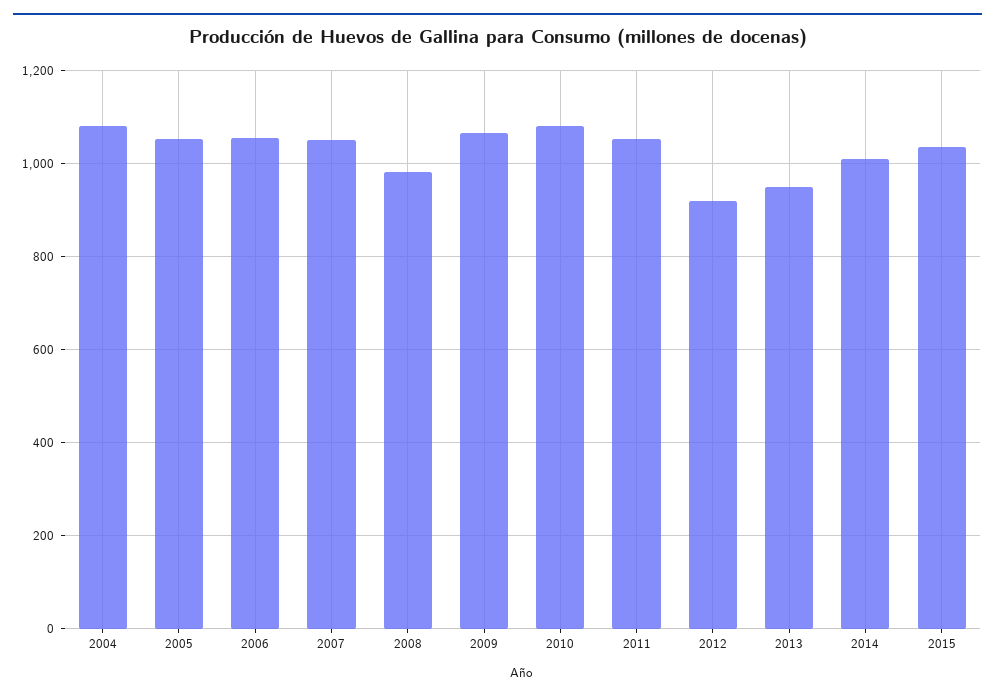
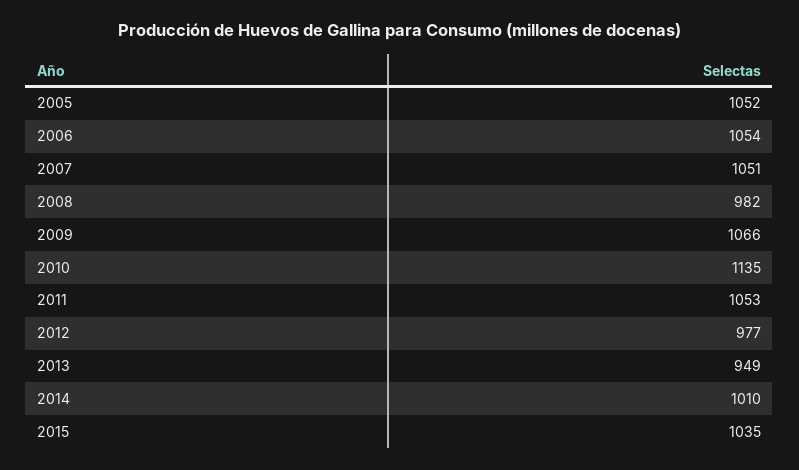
2004: 1080 -> none
2010: 1080 -> 1135
2012: 920 -> 977

